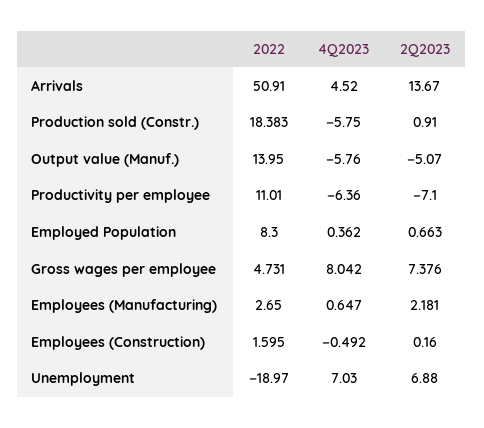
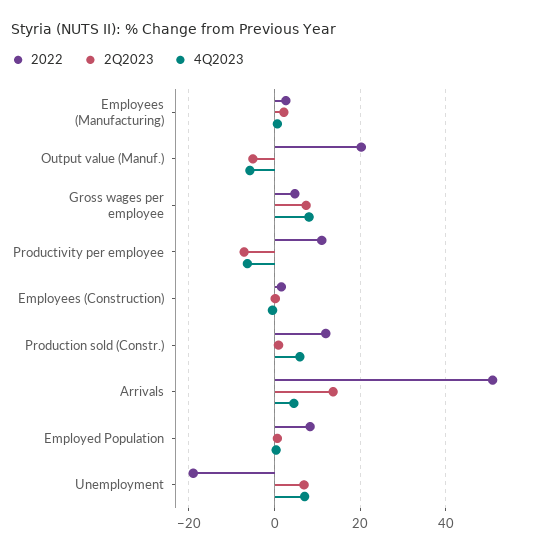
2022, Production sold (Constr.): 18.383 -> 12
4Q2023, Production sold (Constr.): -5.75 -> 6
2022, Output value (Manuf.): 13.95 -> 20

